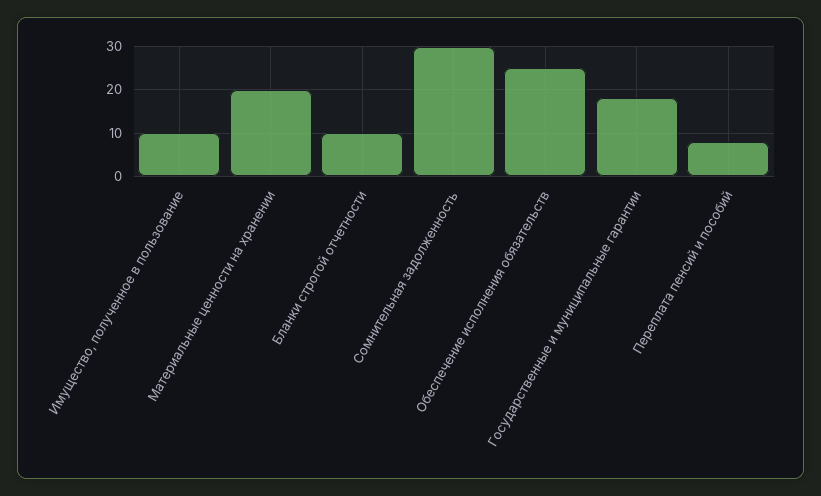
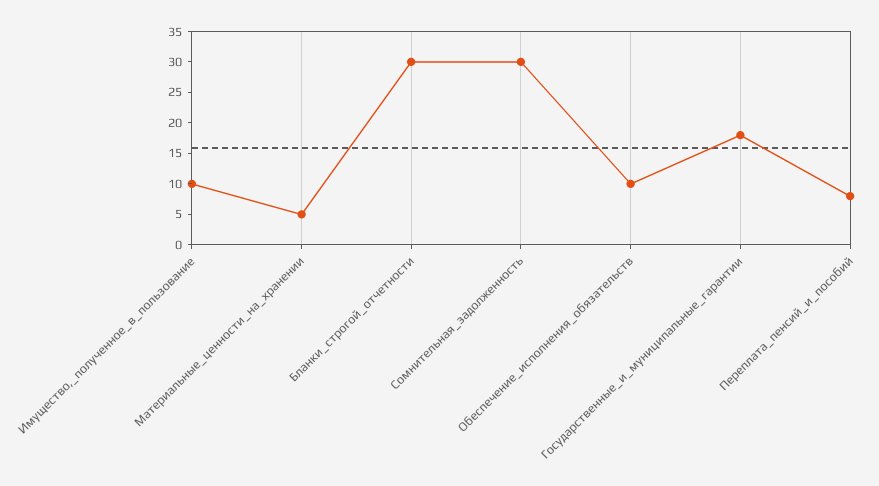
Материальные ценности на хранении: 20 -> 5
Бланки строгой отчетности: 10 -> 30
Обеспечение исполнения обязательств: 25 -> 10

